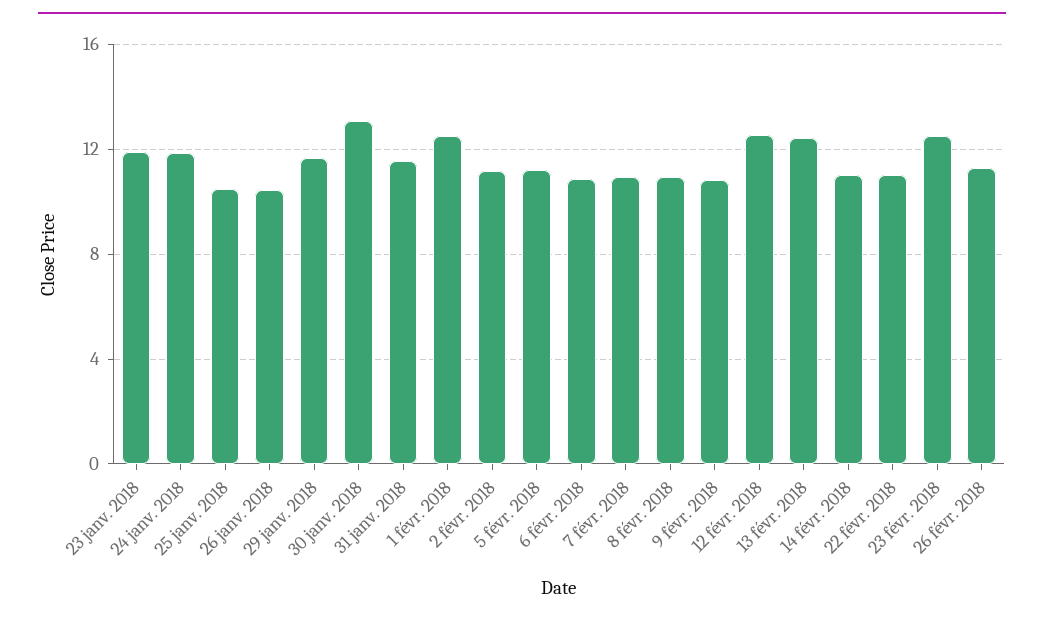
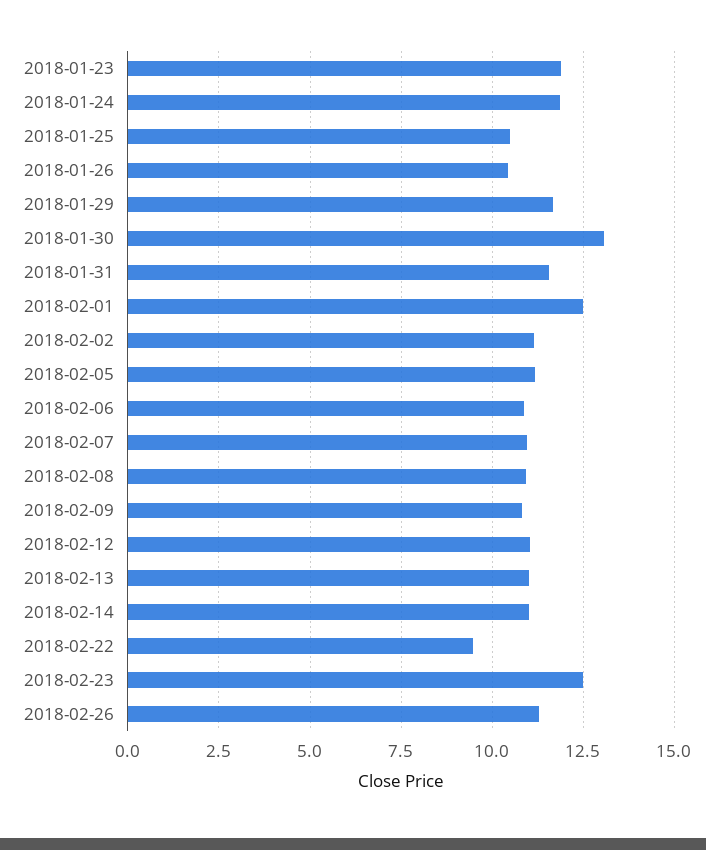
12 févr. 2018: 12.5 -> 11
13 févr. 2018: 12.5 -> 11
22 févr. 2018: 11 -> 9.5

